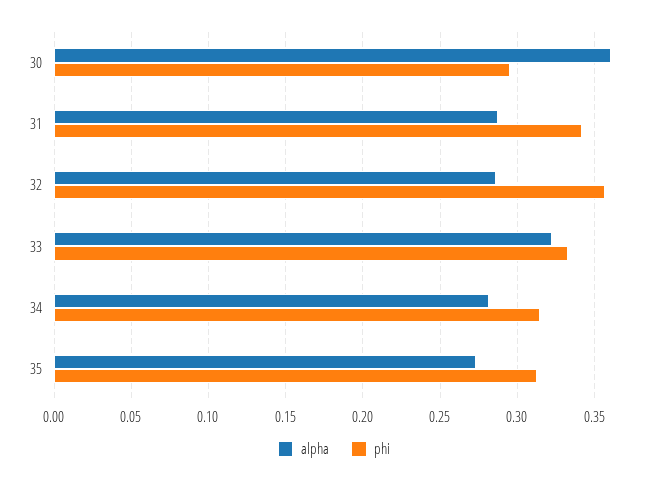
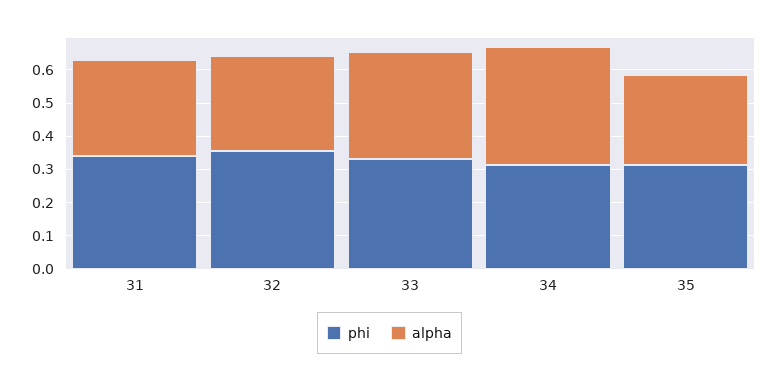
alpha, 30: 0.36 -> none
phi, 30: 0.295 -> none
alpha, 34: 0.28 -> 0.35

